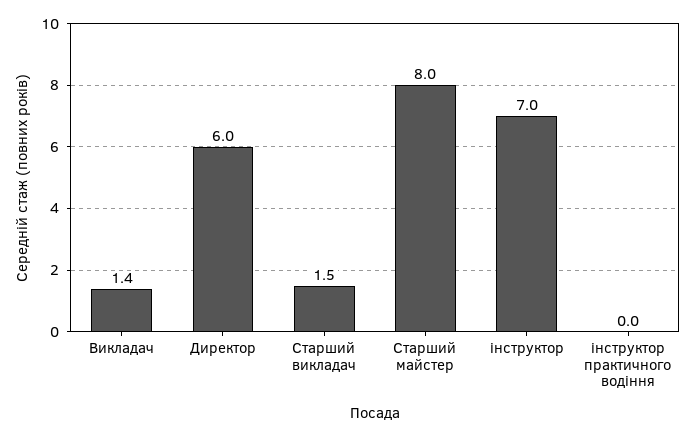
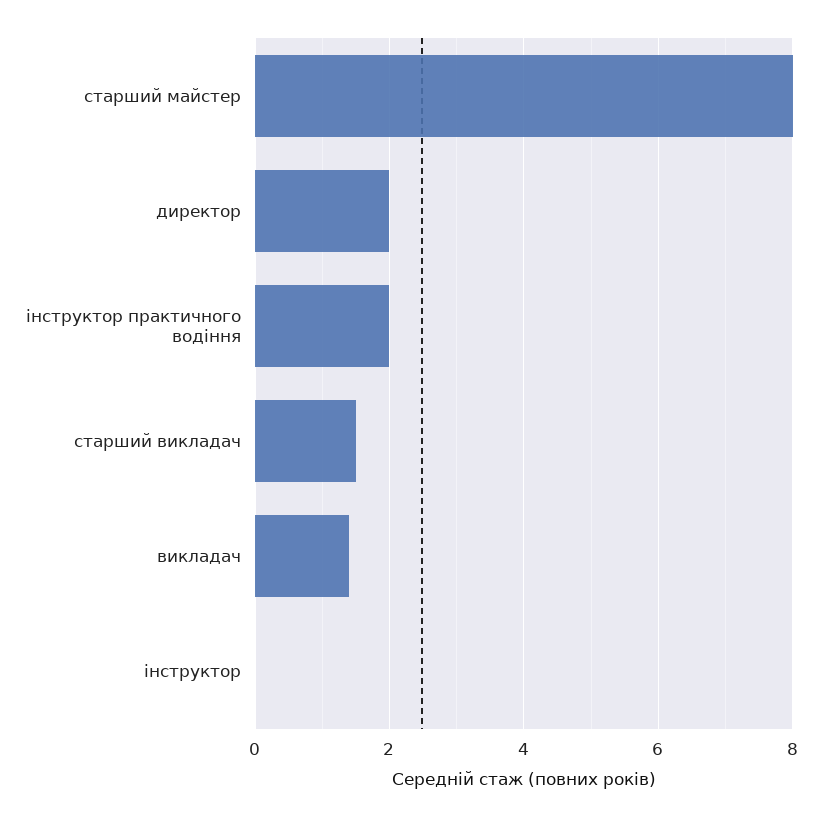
Директор: 6 -> 2
інструктор: 7 -> 0
інструктор практичного водіння: 0 -> 2

